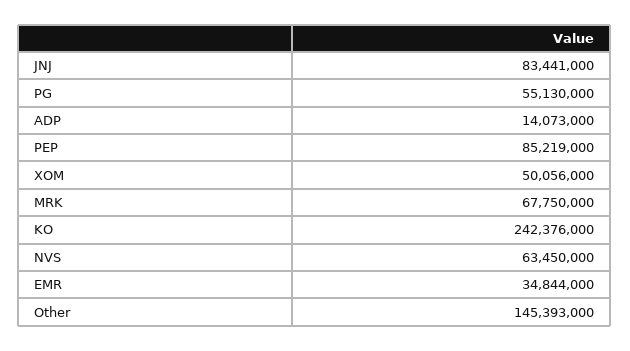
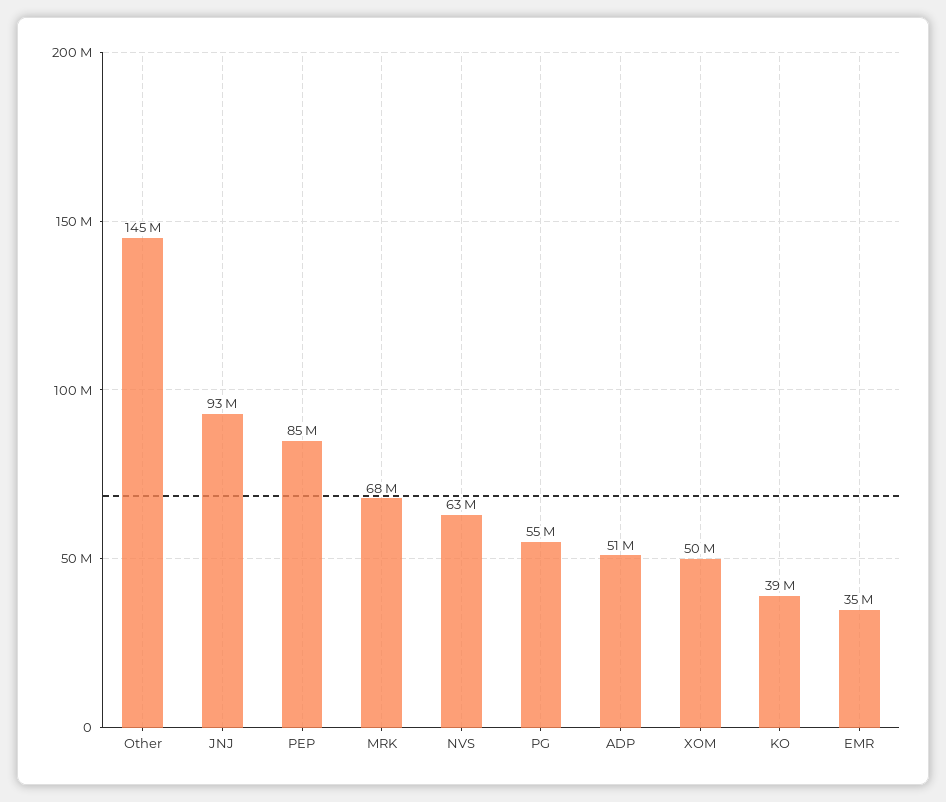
JNJ: 83441000 -> 93000000
ADP: 14073000 -> 51000000
KO: 242376000 -> 39000000

